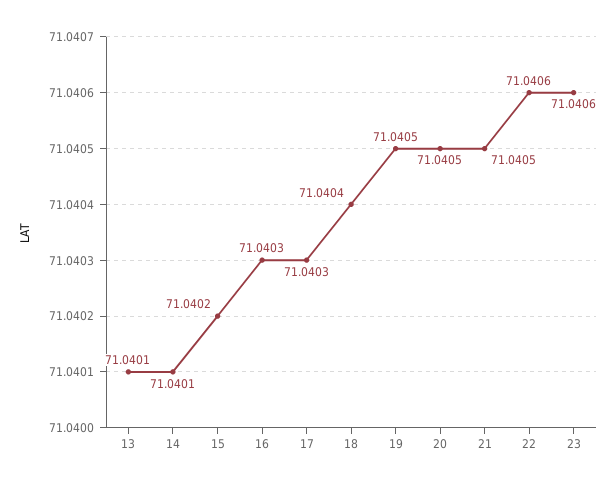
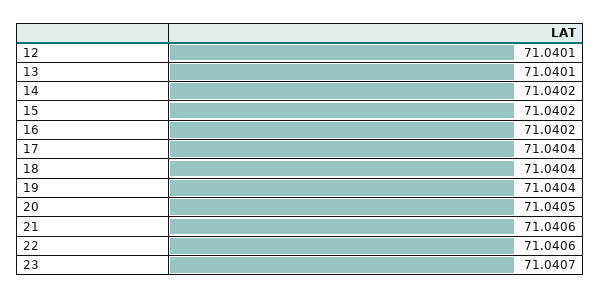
14: 71.0401 -> 71.0402
16: 71.0403 -> 71.0402
17: 71.0403 -> 71.0404
19: 71.0405 -> 71.0404
21: 71.0405 -> 71.0406
23: 71.0406 -> 71.0407
12: none -> 71.0401

